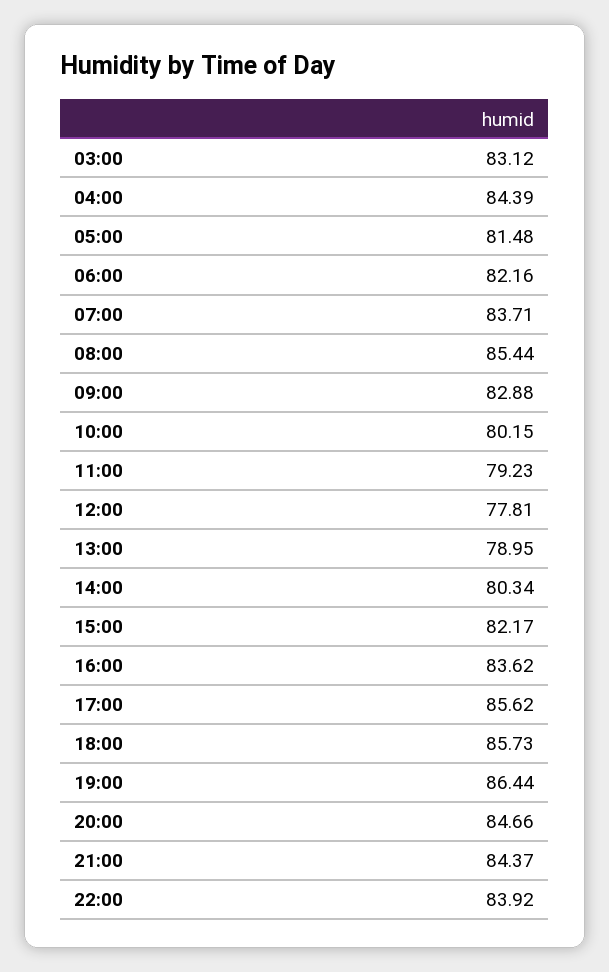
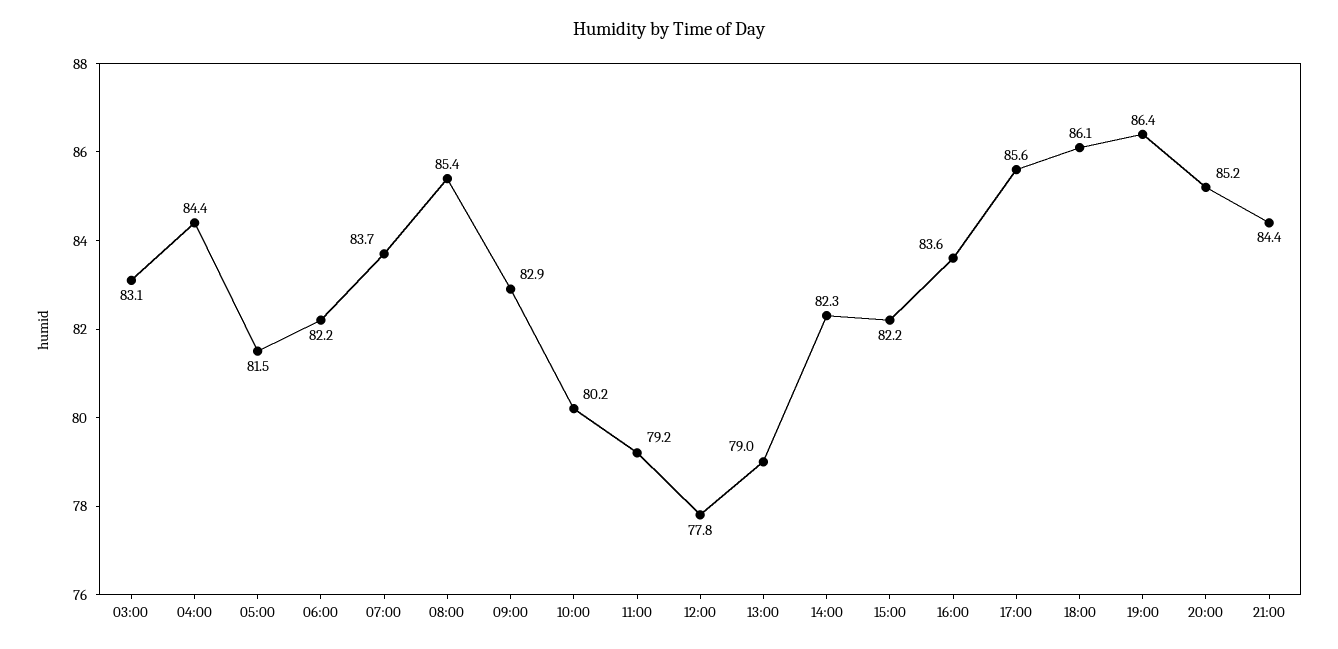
14:00: 80.34 -> 82.3
18:00: 85.73 -> 86.1
20:00: 84.66 -> 85.2
22:00: 83.92 -> none

